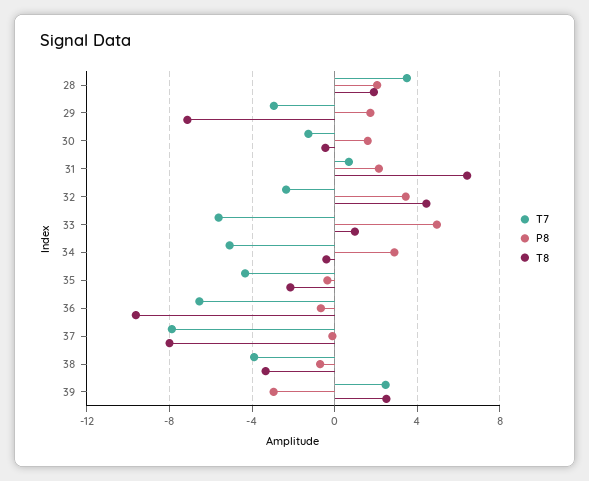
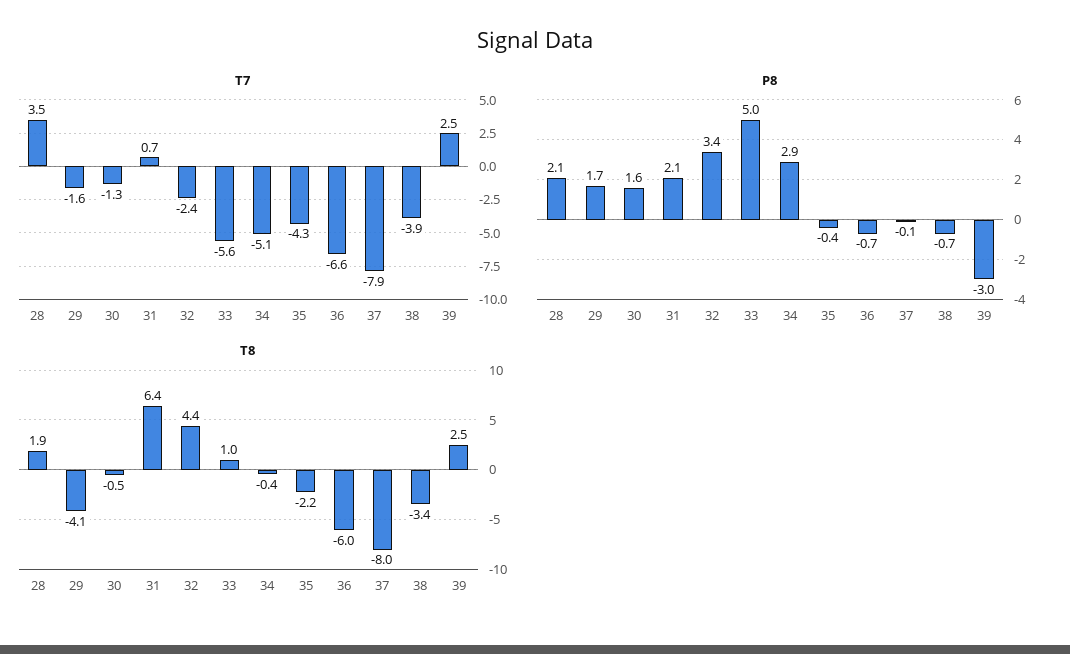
T7, 29: -3 -> -1.6
T8, 29: -7 -> -4.1
T8, 36: -9.5 -> -6

